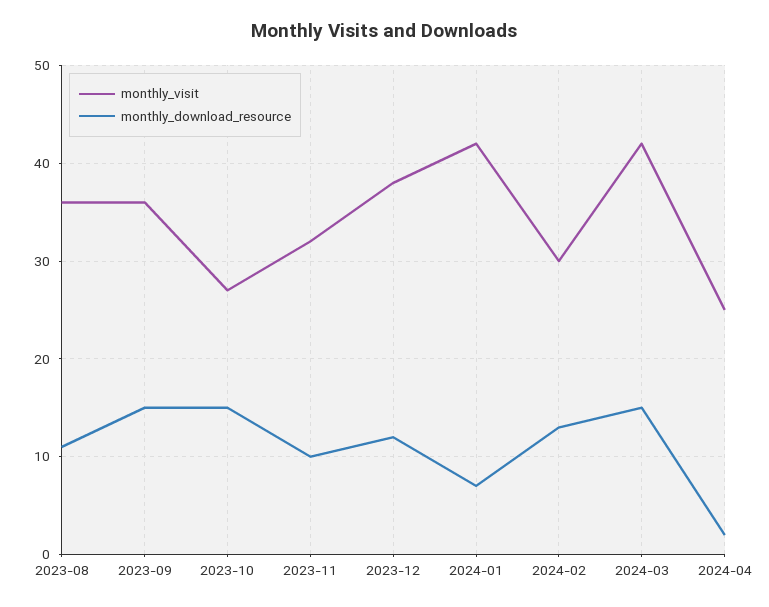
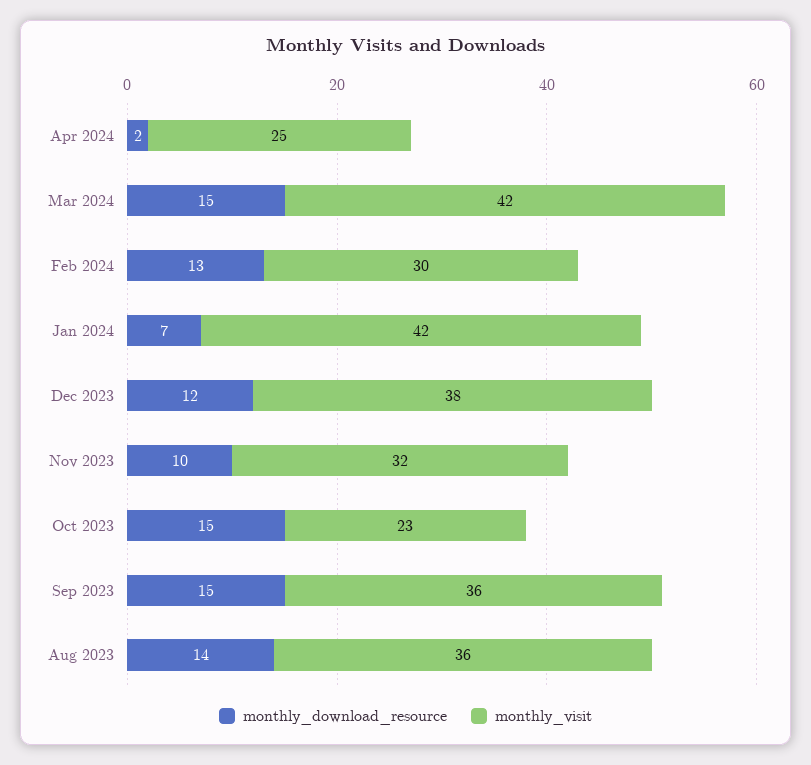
monthly_download_resource, 2023-08: 11 -> 14
monthly_visit, 2023-10: 27 -> 23

